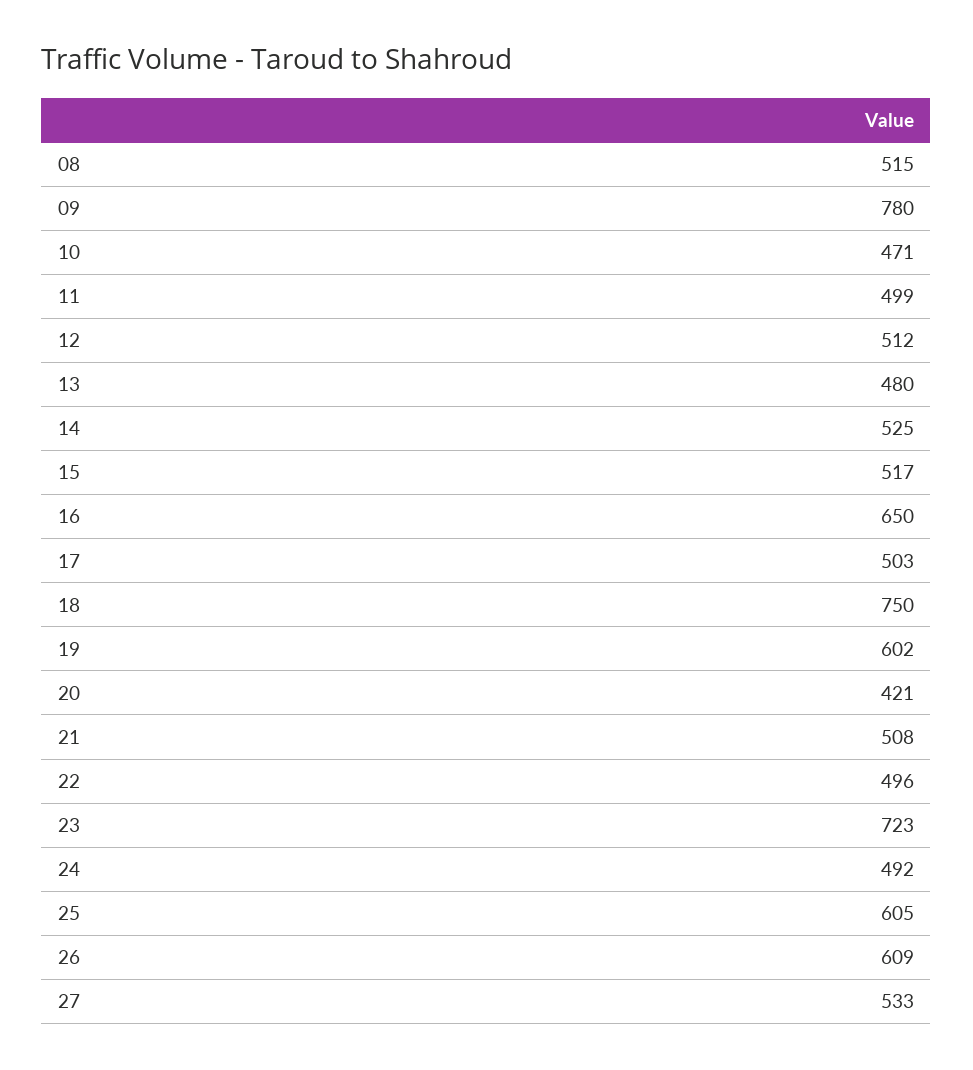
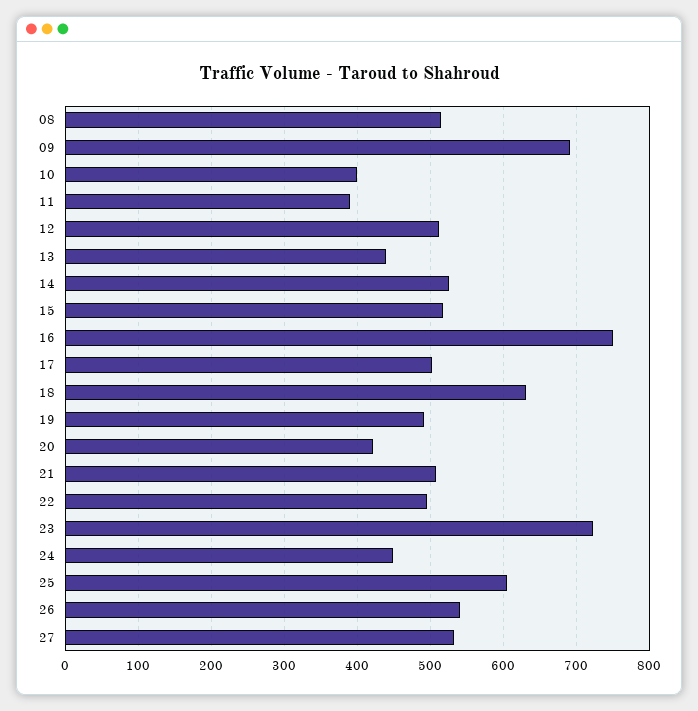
09: 780 -> 690
10: 471 -> 400
11: 499 -> 390
13: 480 -> 440
16: 650 -> 750
18: 750 -> 630
19: 602 -> 490
24: 492 -> 450
26: 609 -> 540

